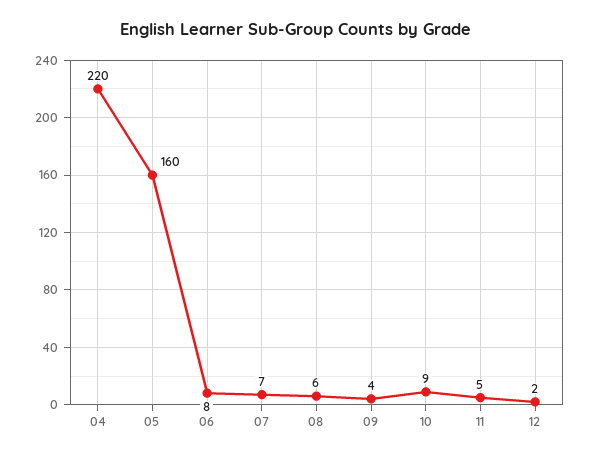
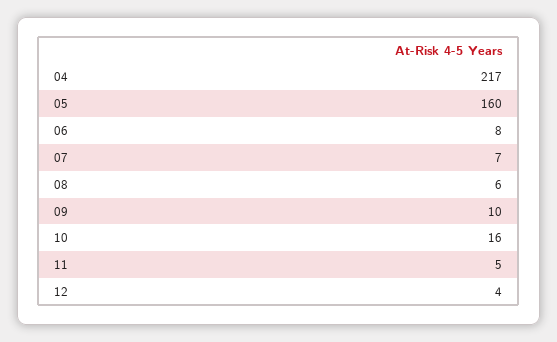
04: 220 -> 217
09: 4 -> 10
10: 9 -> 16
12: 2 -> 4

